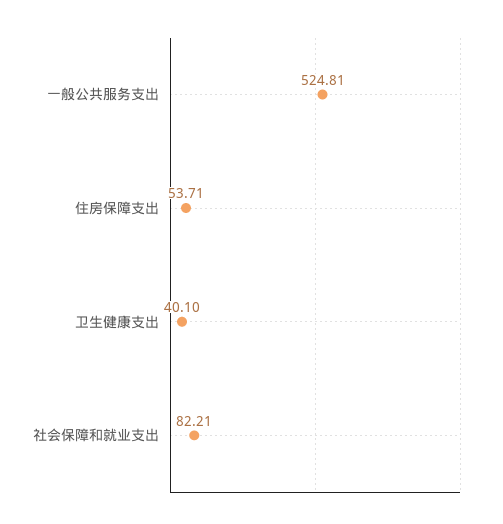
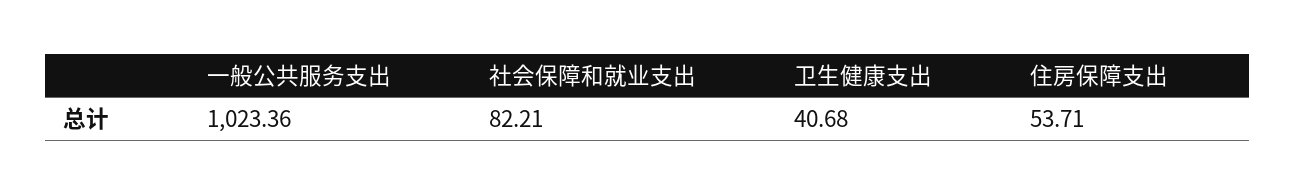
一般公共服务支出: 524.81 -> 1023.36
卫生健康支出: 40.1 -> 40.68

